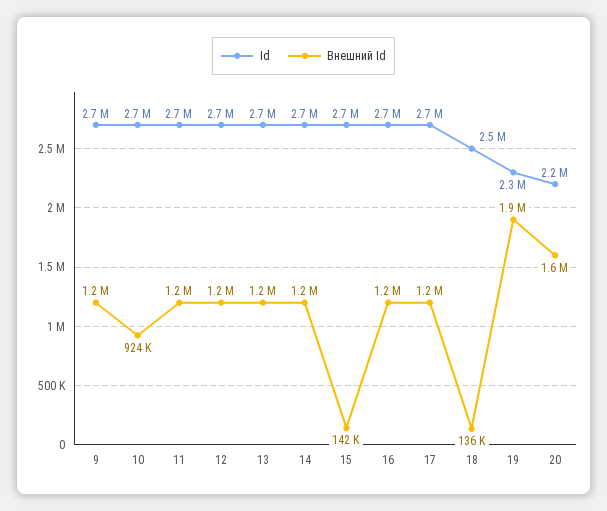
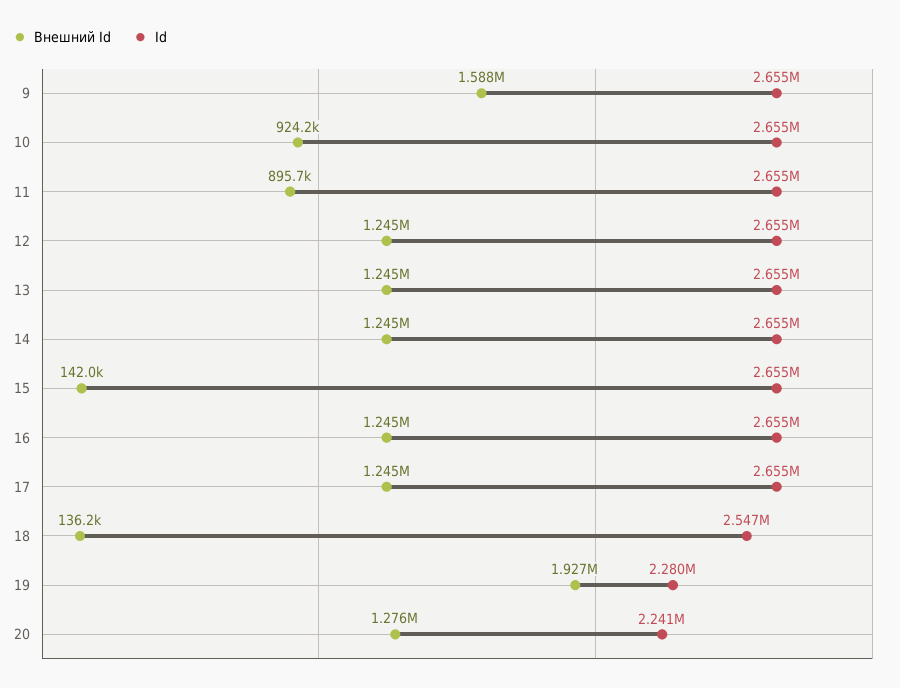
Внешний Id, 9: 1200000 -> 1588000
Внешний Id, 11: 1200000 -> 895700
Внешний Id, 20: 1600000 -> 1276000

